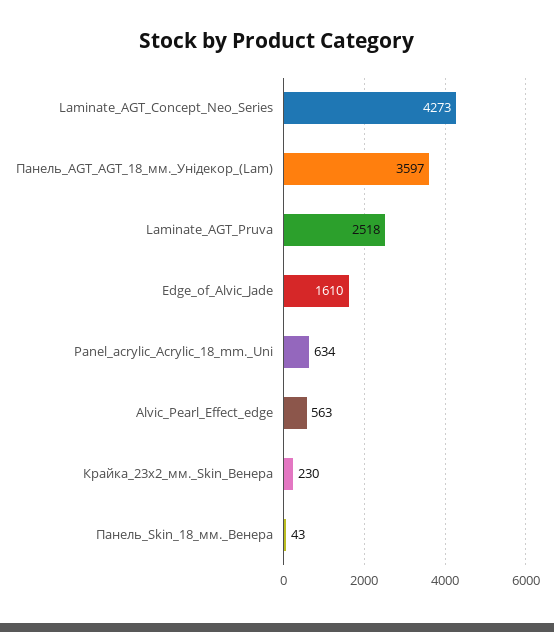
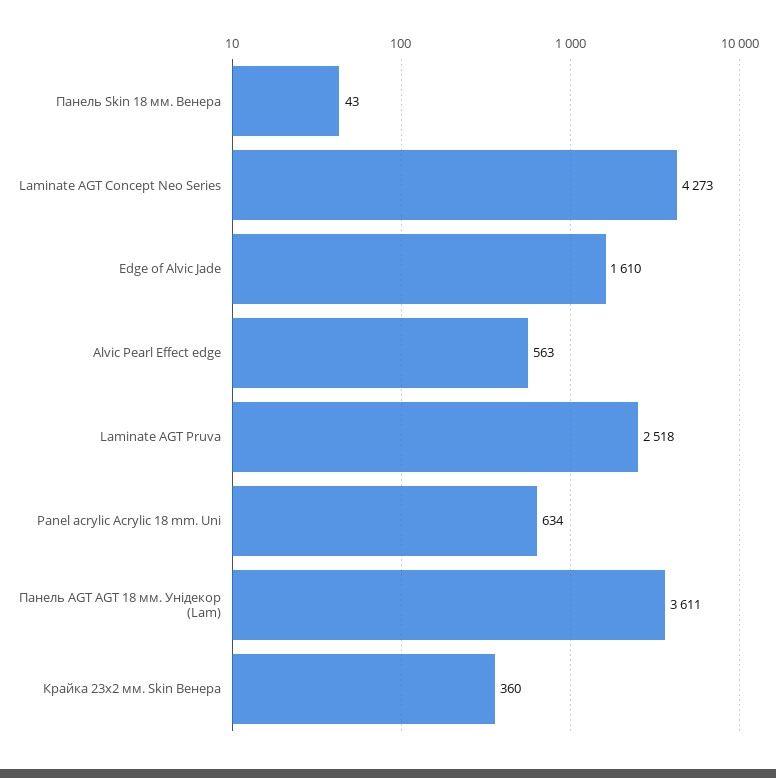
Панель_AGT_AGT_18_мм._Унідекор_(Lam): 3597 -> 3611
Крайка_23x2_мм._Skin_Венера: 230 -> 360

